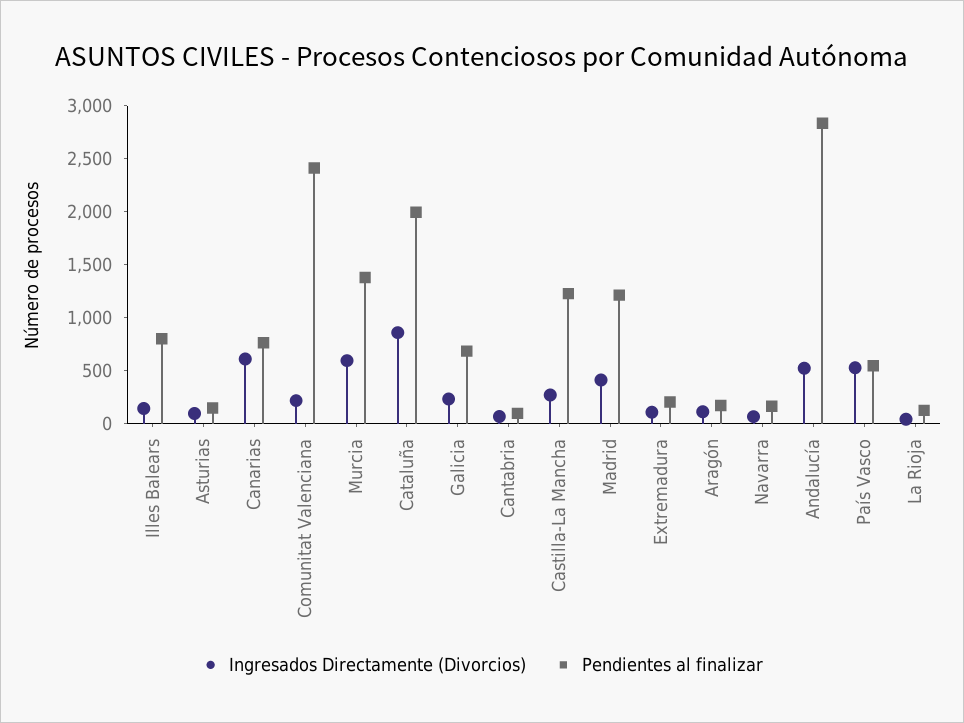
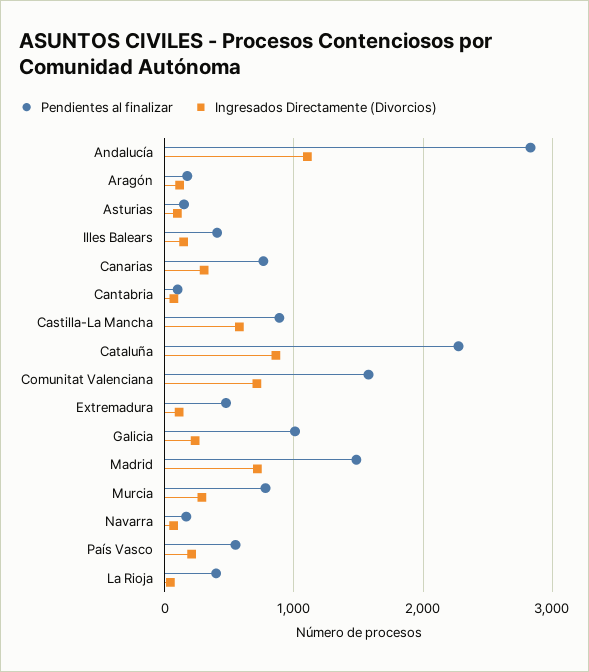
Pendientes al finalizar, Illes Balears: 800 -> 400
Ingresados Directamente (Divorcios), Canarias: 600 -> 300
Ingresados Directamente (Divorcios), Comunitat Valenciana: 200 -> 700
Pendientes al finalizar, Comunitat Valenciana: 2400 -> 1600
Ingresados Directamente (Divorcios), Murcia: 600 -> 300
Pendientes al finalizar, Murcia: 1400 -> 800
Pendientes al finalizar, Cataluña: 2000 -> 2300
Pendientes al finalizar, Galicia: 700 -> 1000
Ingresados Directamente (Divorcios), Castilla-La Mancha: 300 -> 600
Pendientes al finalizar, Castilla-La Mancha: 1200 -> 900
Ingresados Directamente (Divorcios), Madrid: 400 -> 700
Pendientes al finalizar, Madrid: 1200 -> 1500
Pendientes al finalizar, Extremadura: 200 -> 500
Ingresados Directamente (Divorcios), Andalucía: 500 -> 1100
Ingresados Directamente (Divorcios), País Vasco: 500 -> 200
Pendientes al finalizar, La Rioja: 100 -> 400

